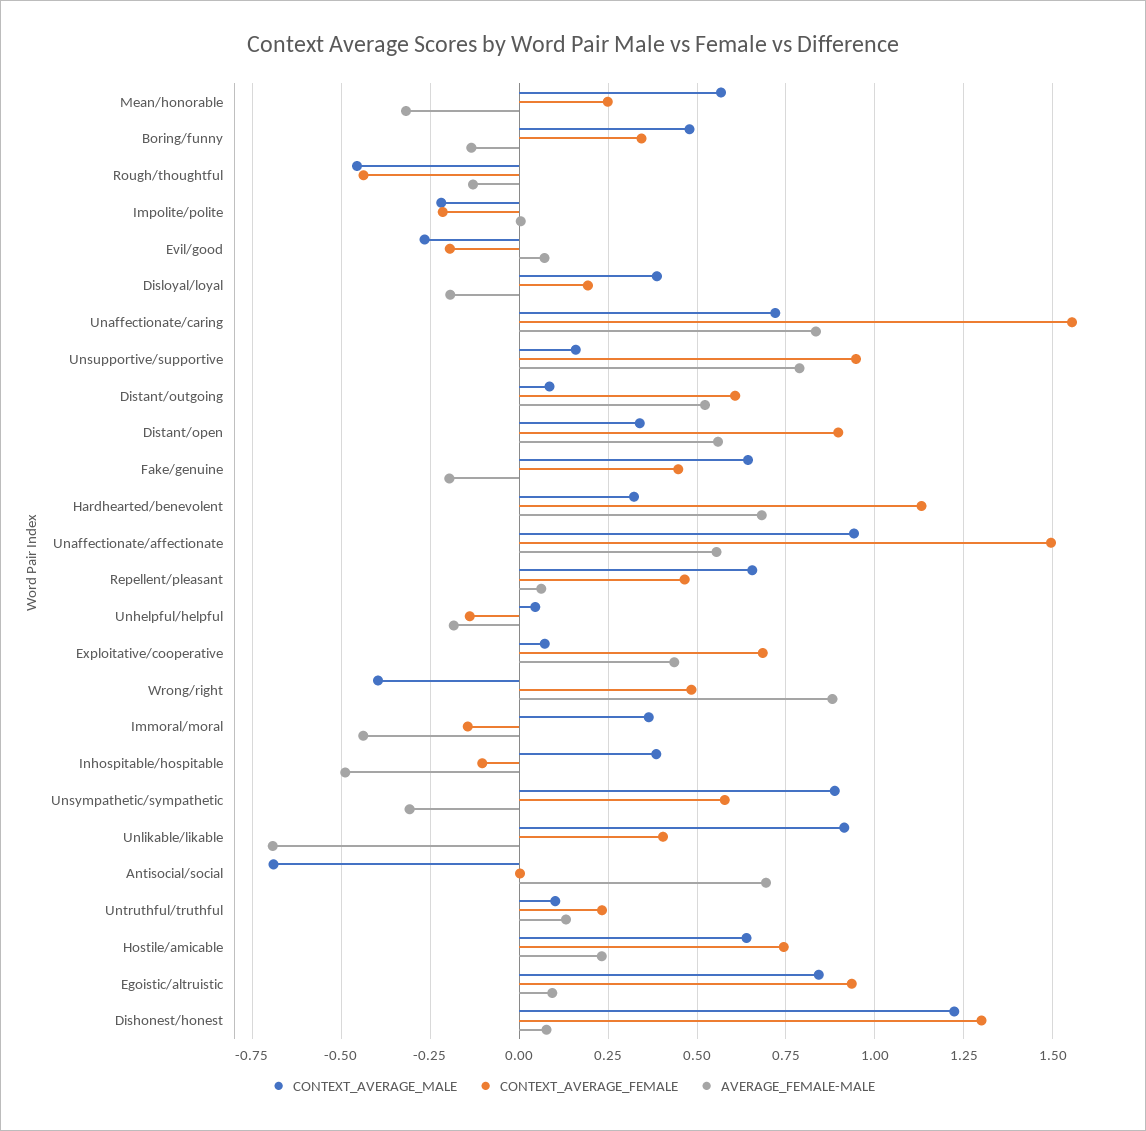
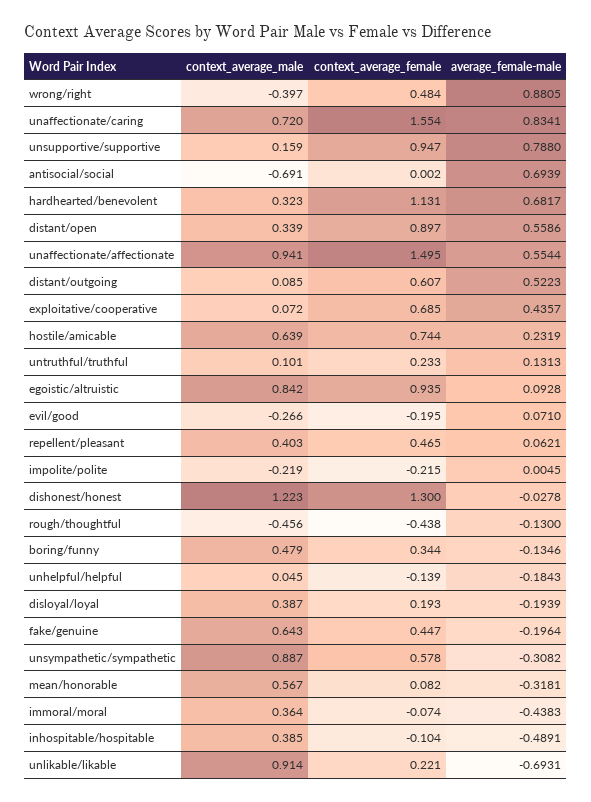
CONTEXT_AVERAGE_FEMALE, Mean/honorable: 0.25 -> 0.082
CONTEXT_AVERAGE_MALE, Repellent/pleasant: 0.65 -> 0.403
CONTEXT_AVERAGE_FEMALE, Immoral/moral: -0.15 -> -0.074
CONTEXT_AVERAGE_FEMALE, Unlikable/likable: 0.4 -> 0.221
AVERAGE_FEMALE-MALE, Dishonest/honest: 0.075 -> -0.0278

